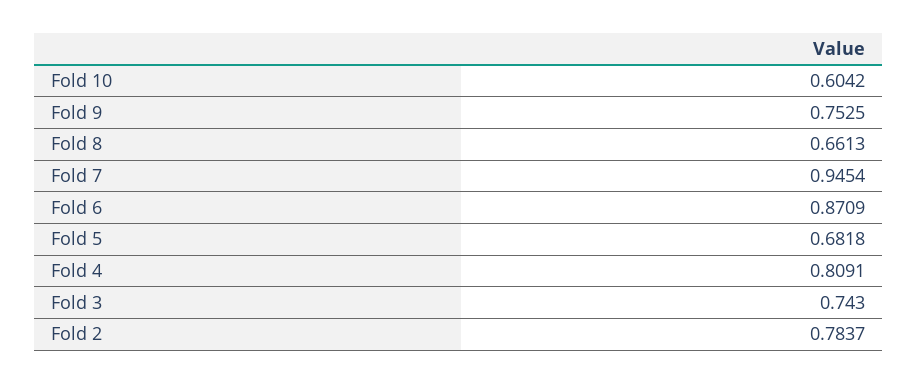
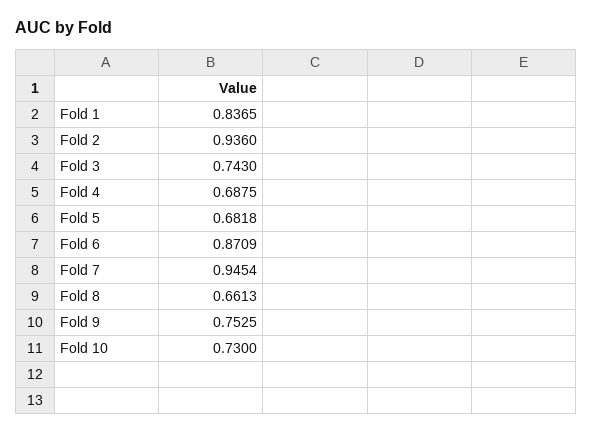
Fold 10: 0.6042 -> 0.73
Fold 4: 0.8091 -> 0.6875
Fold 2: 0.7837 -> 0.936
Fold 1: none -> 0.8365

